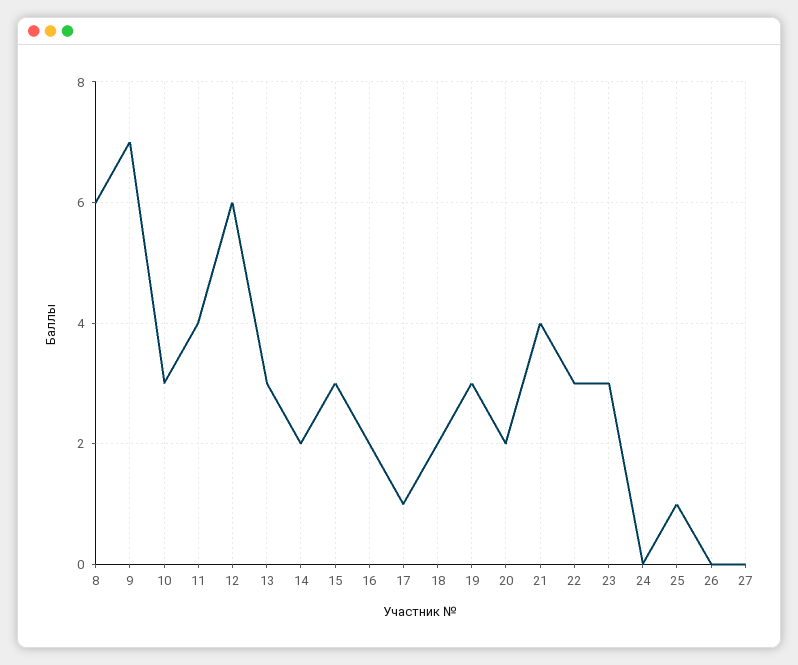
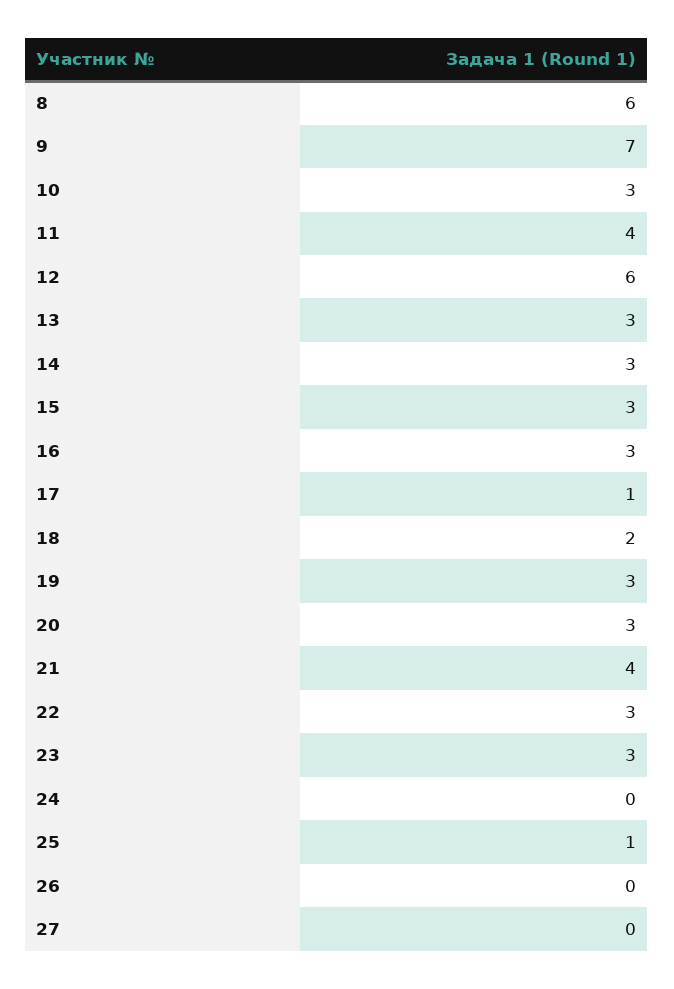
14: 2 -> 3
16: 2 -> 3
20: 2 -> 3

